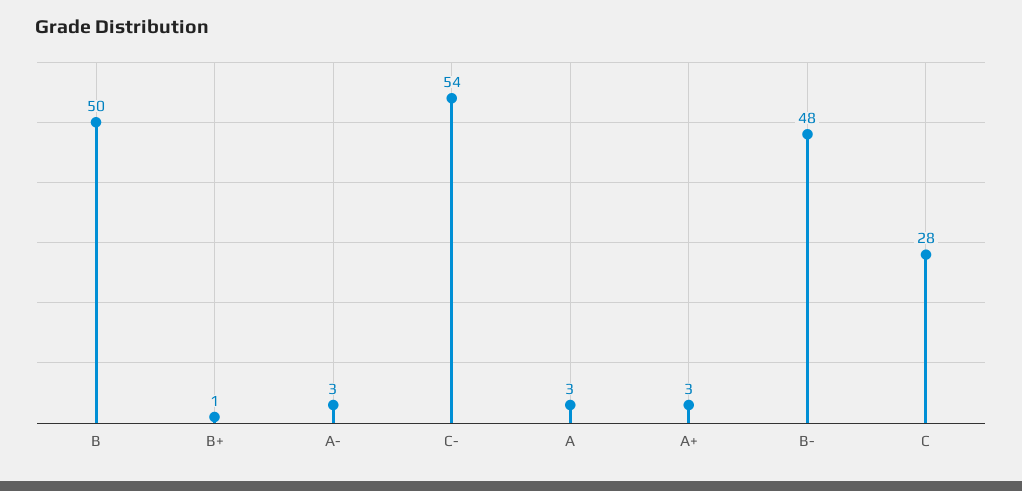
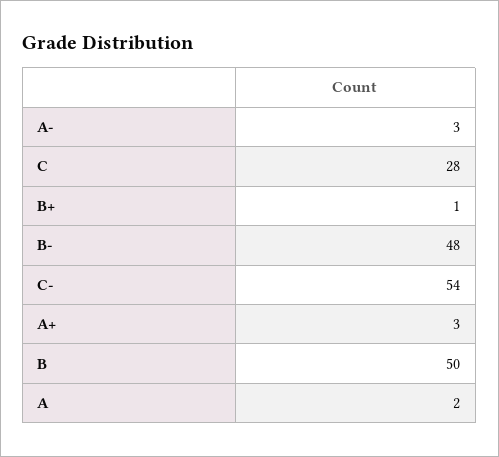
A: 3 -> 2

